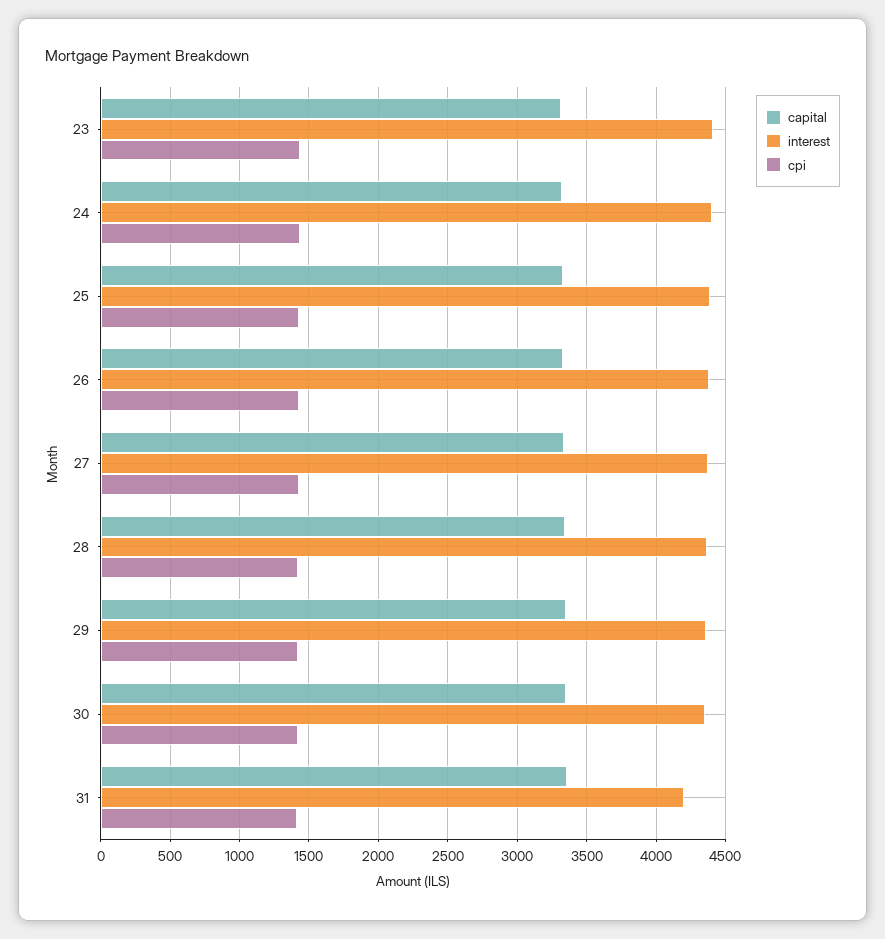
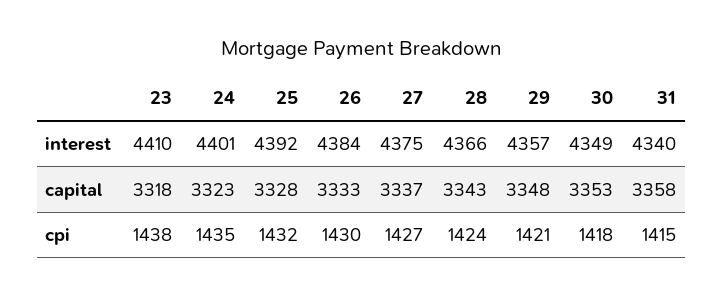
interest, 31: 4200 -> 4340

